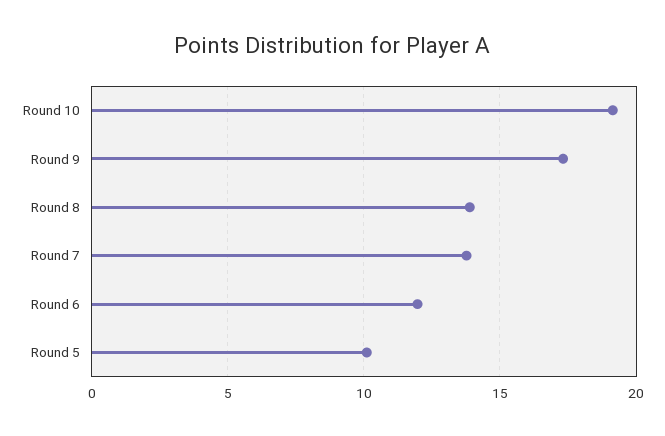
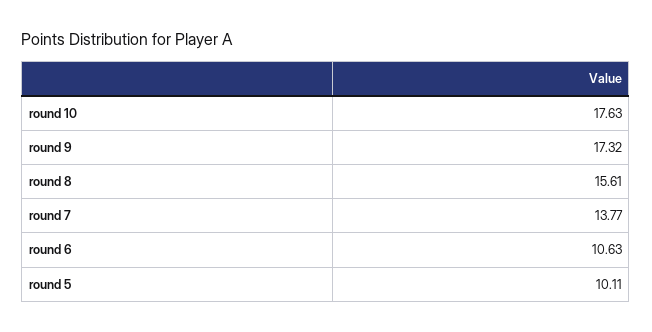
Round 10: 19 -> 17.63
Round 8: 14 -> 15.61
Round 6: 12 -> 10.63

